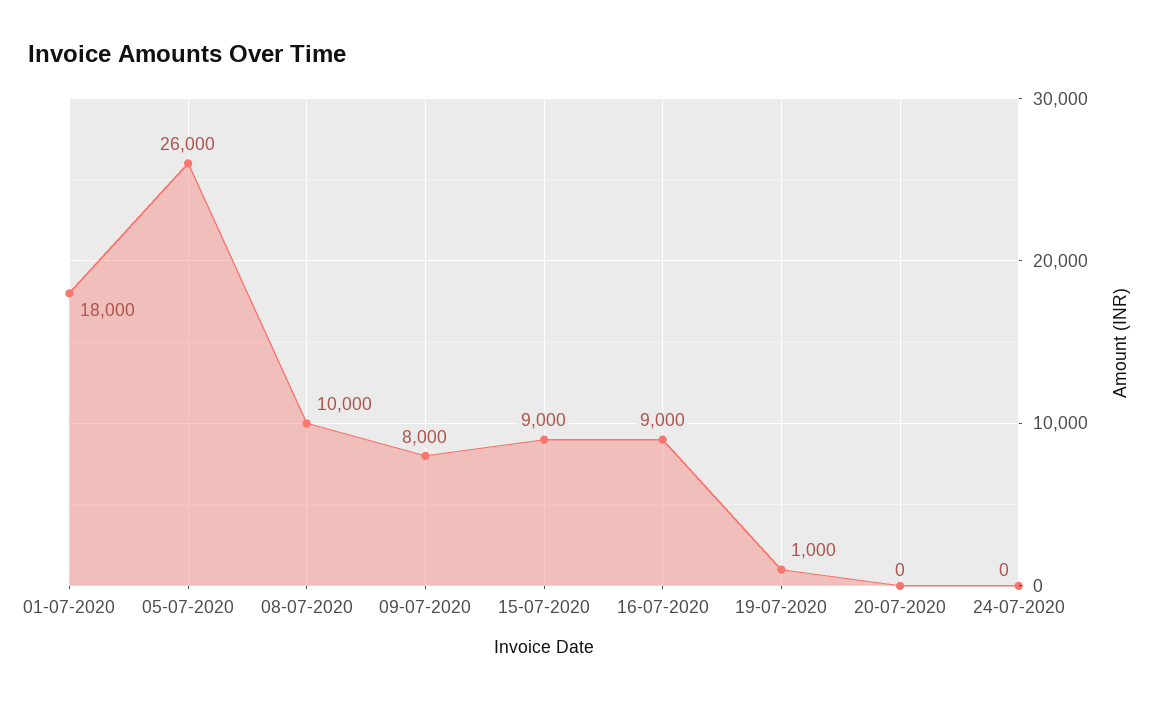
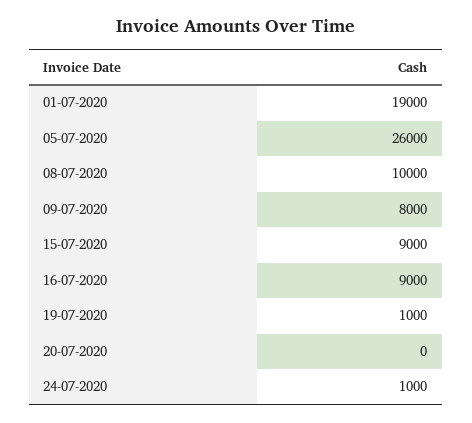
01-07-2020: 18000 -> 19000
24-07-2020: 0 -> 1000

